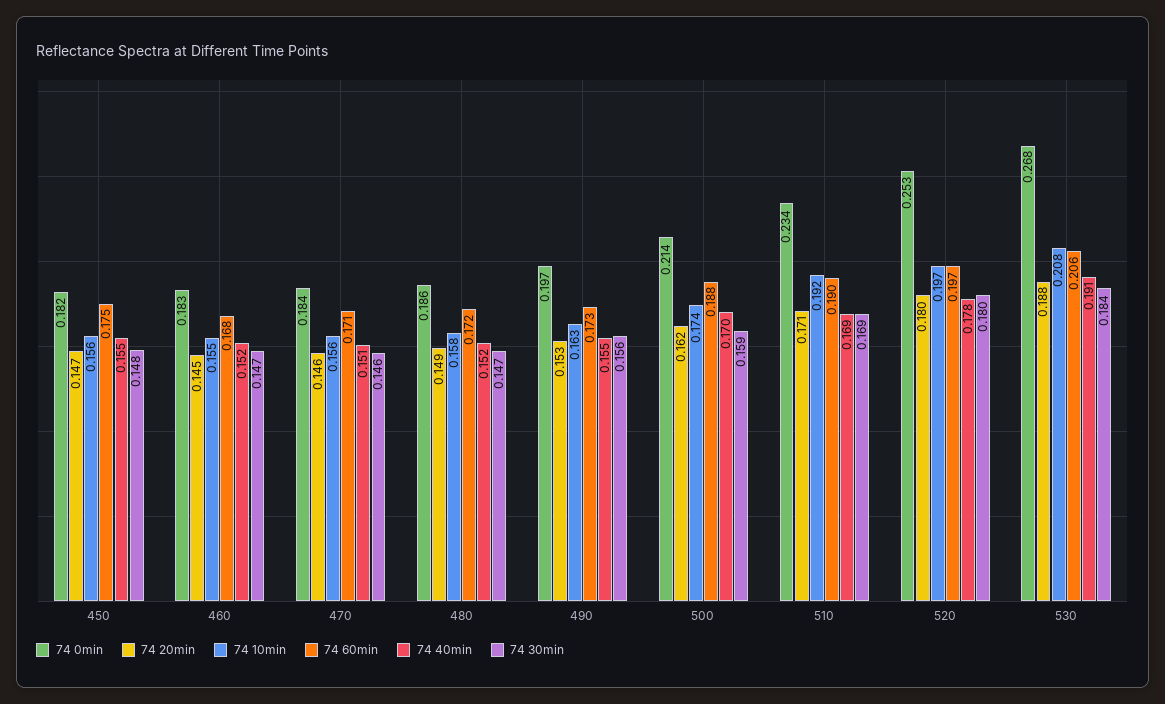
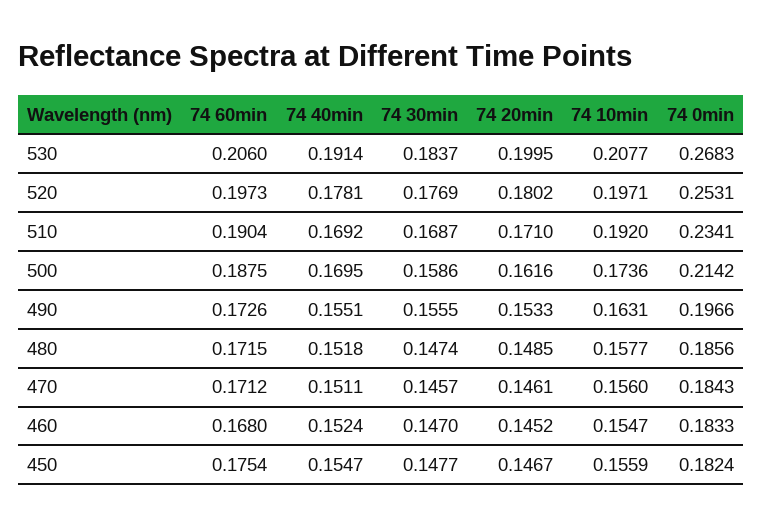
74 30min, 520: 0.18 -> 0.1769
74 20min, 530: 0.188 -> 0.1995

